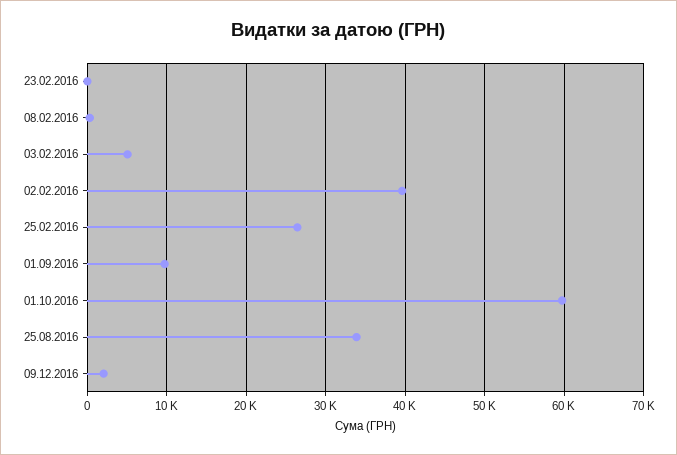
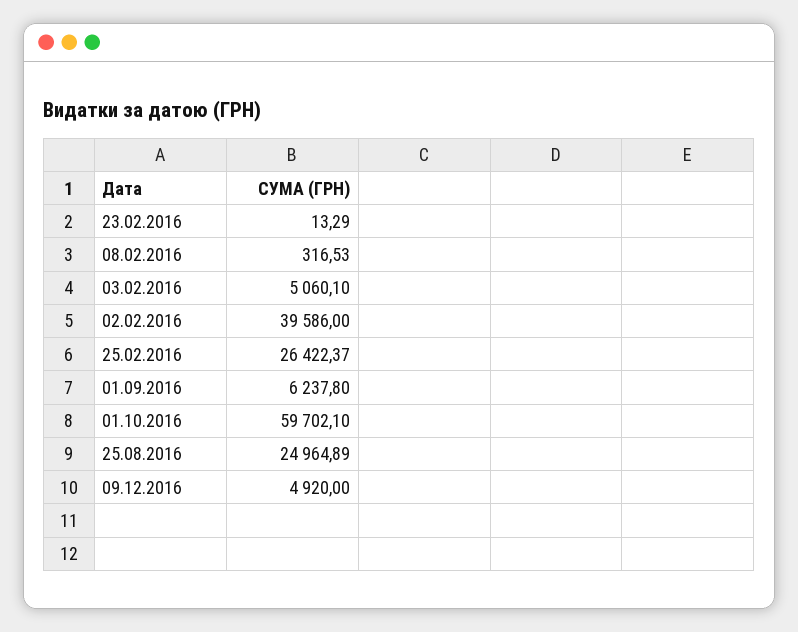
01.09.2016: 10000 -> 6237.8
25.08.2016: 34000 -> 24964.89
09.12.2016: 2000 -> 4920

